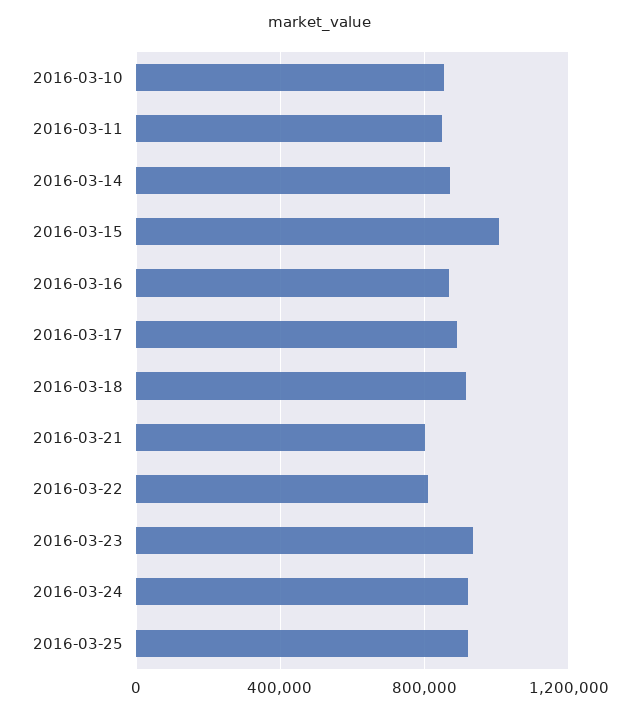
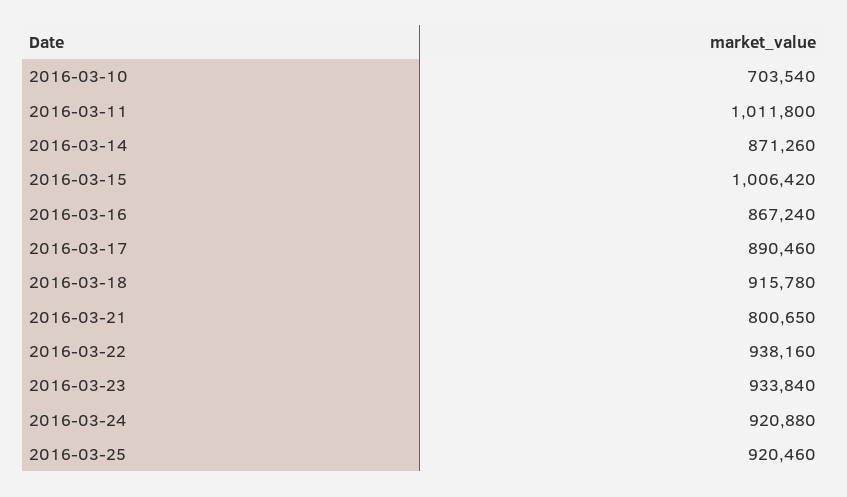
2016-03-10: 850000 -> 703540
2016-03-11: 850000 -> 1011800
2016-03-22: 800000 -> 938160

